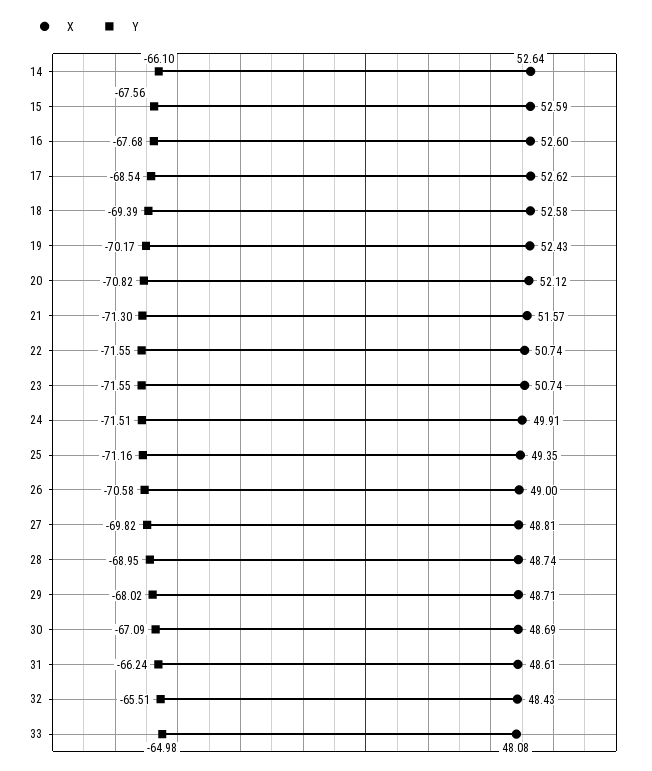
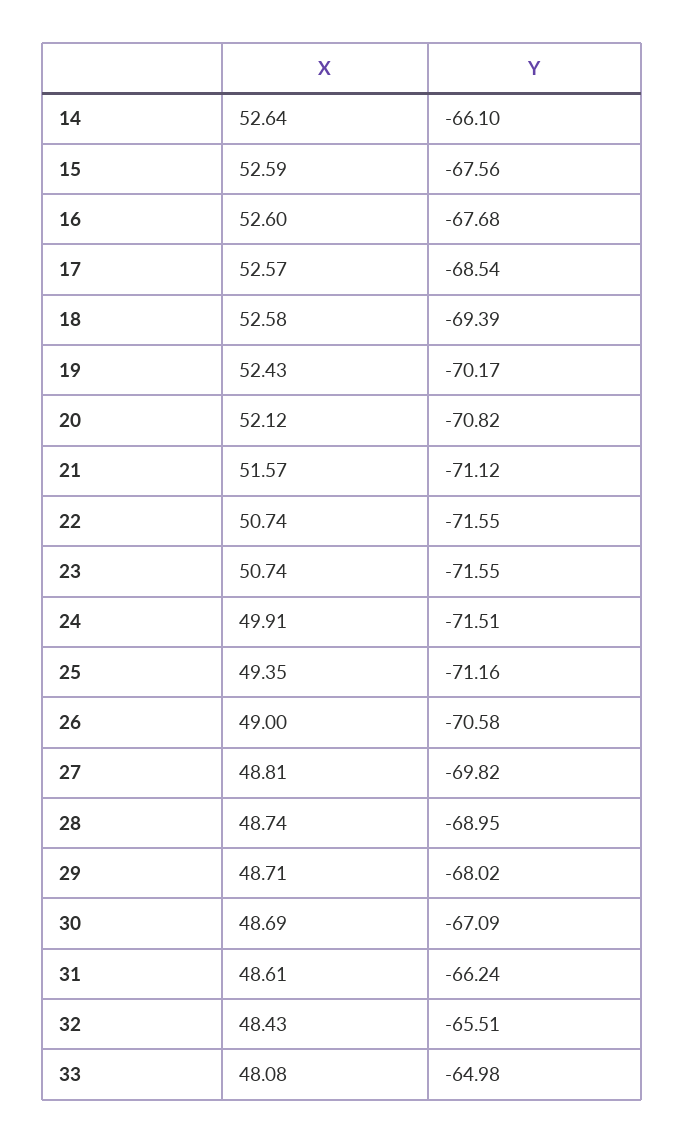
X, 17: 52.62 -> 52.57
Y, 21: -71.3 -> -71.12

